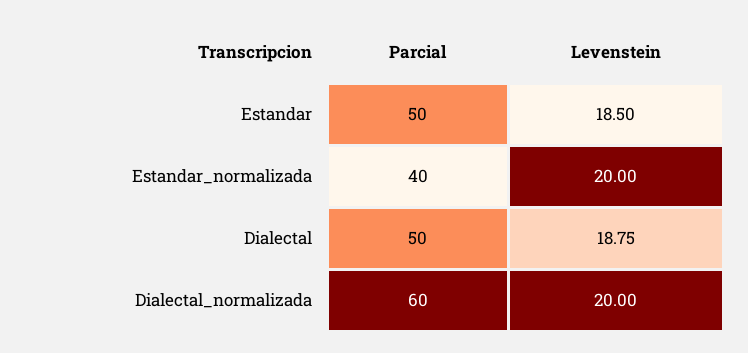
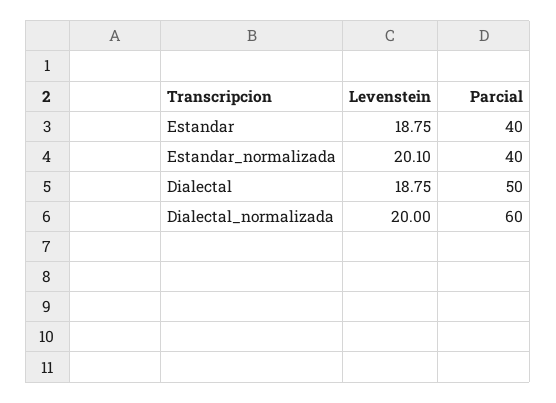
Parcial, Estandar: 50 -> 40
Levenstein, Estandar: 18.5 -> 18.75
Levenstein, Estandar_normalizada: 20 -> 20.1

